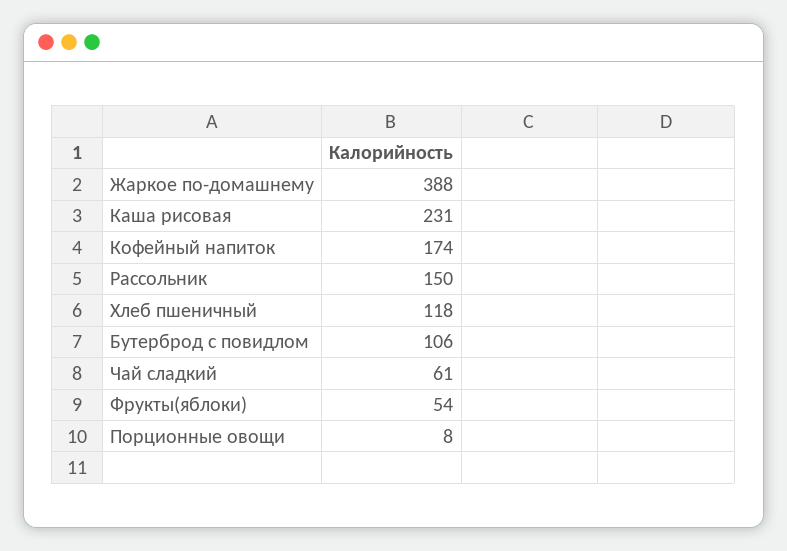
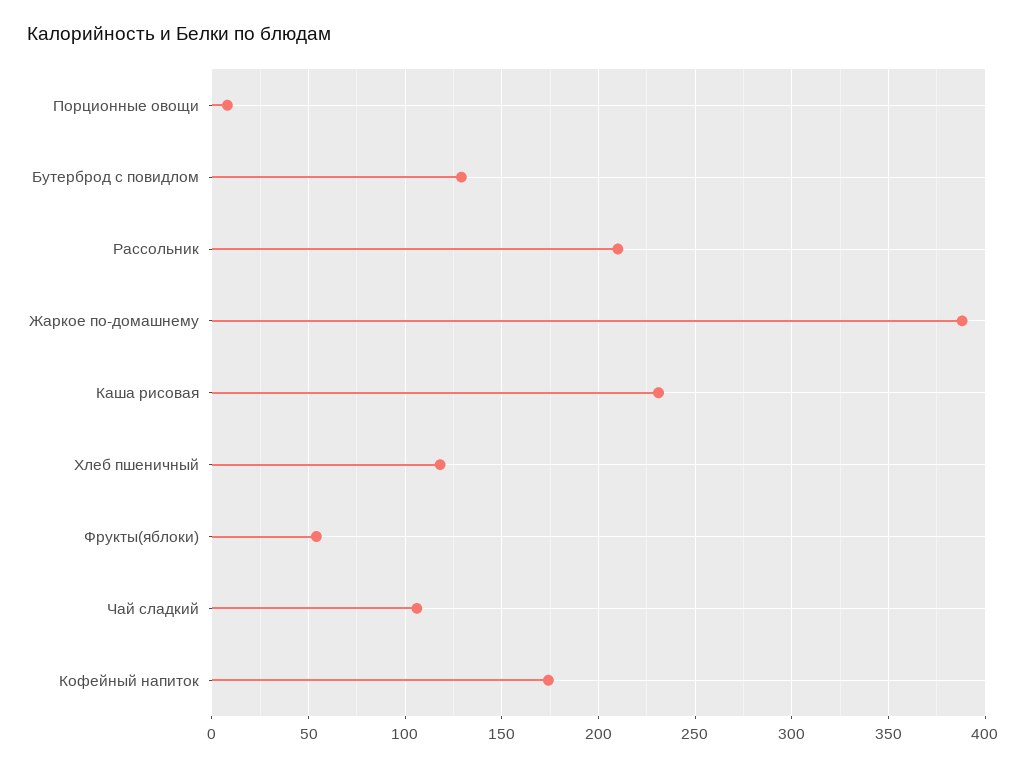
Рассольник: 150 -> 210
Бутерброд с повидлом: 106 -> 130
Чай сладкий: 61 -> 105

